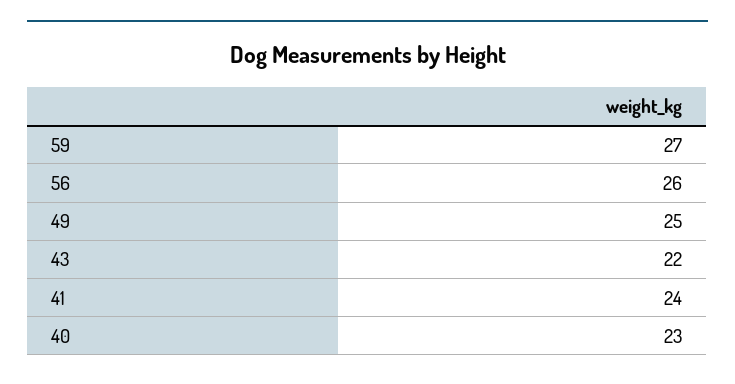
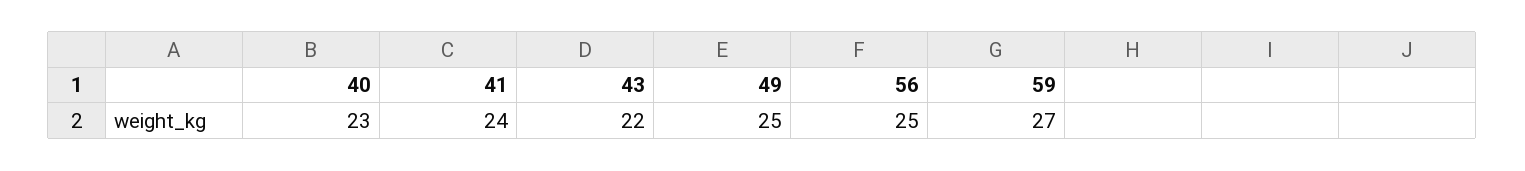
56: 26 -> 25

